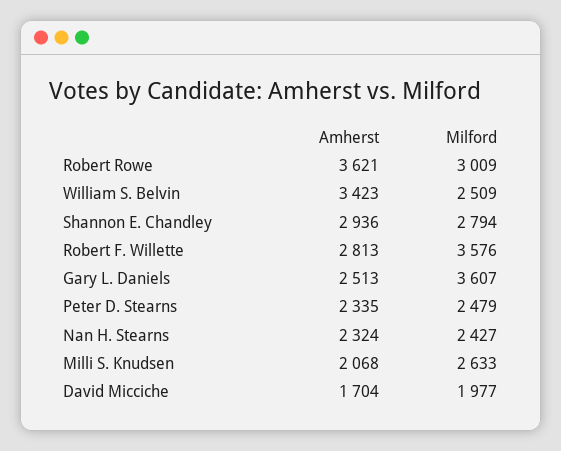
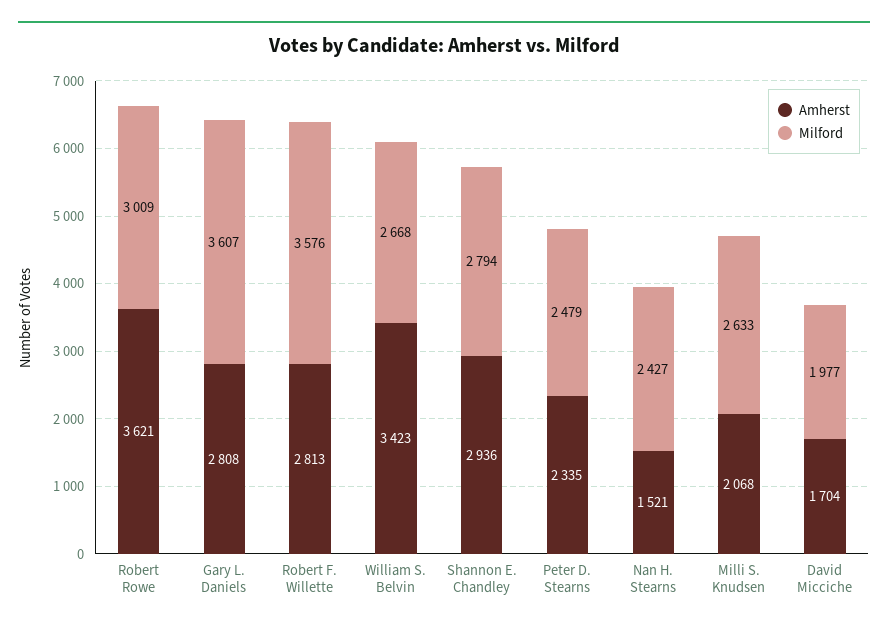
Milford, William S. Belvin: 2509 -> 2668
Amherst, Gary L. Daniels: 2513 -> 2808
Amherst, Nan H. Stearns: 2324 -> 1521

